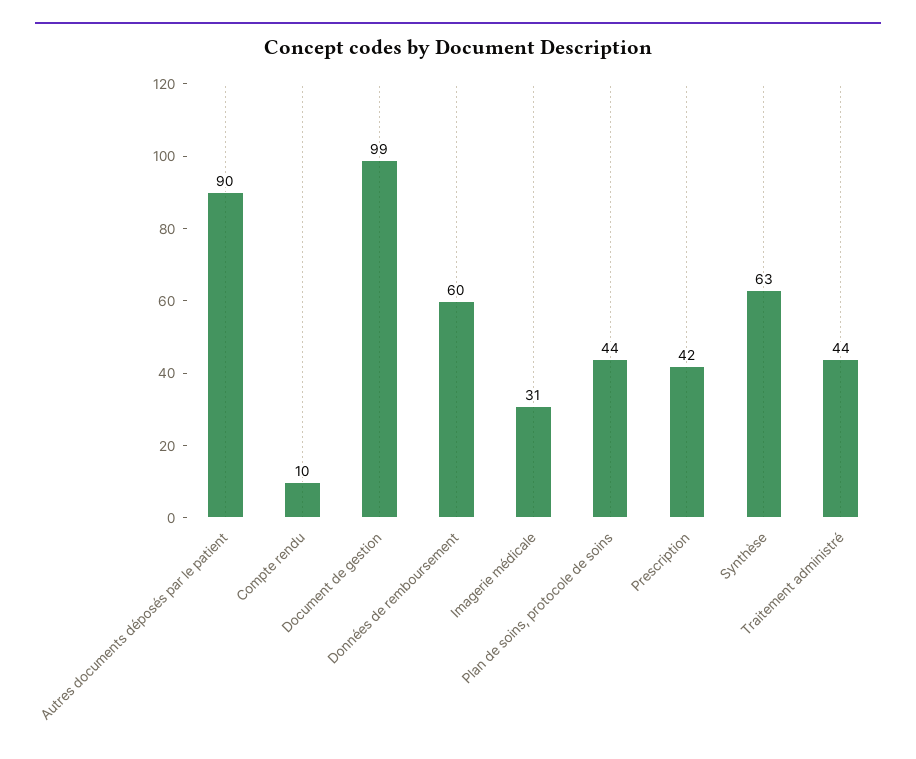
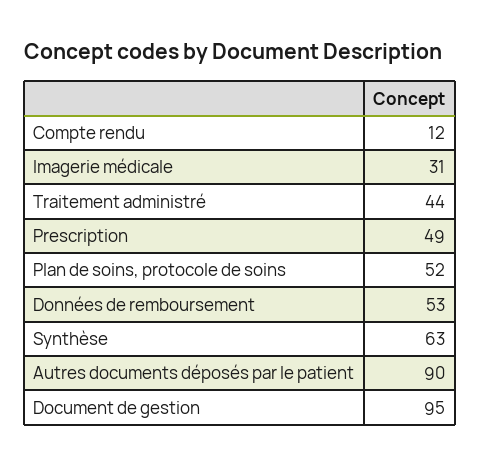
Compte rendu: 10 -> 12
Document de gestion: 99 -> 95
Données de remboursement: 60 -> 53
Plan de soins, protocole de soins: 44 -> 52
Prescription: 42 -> 49

